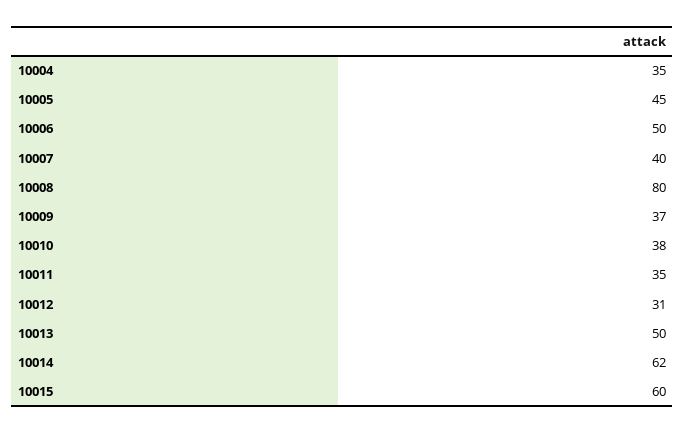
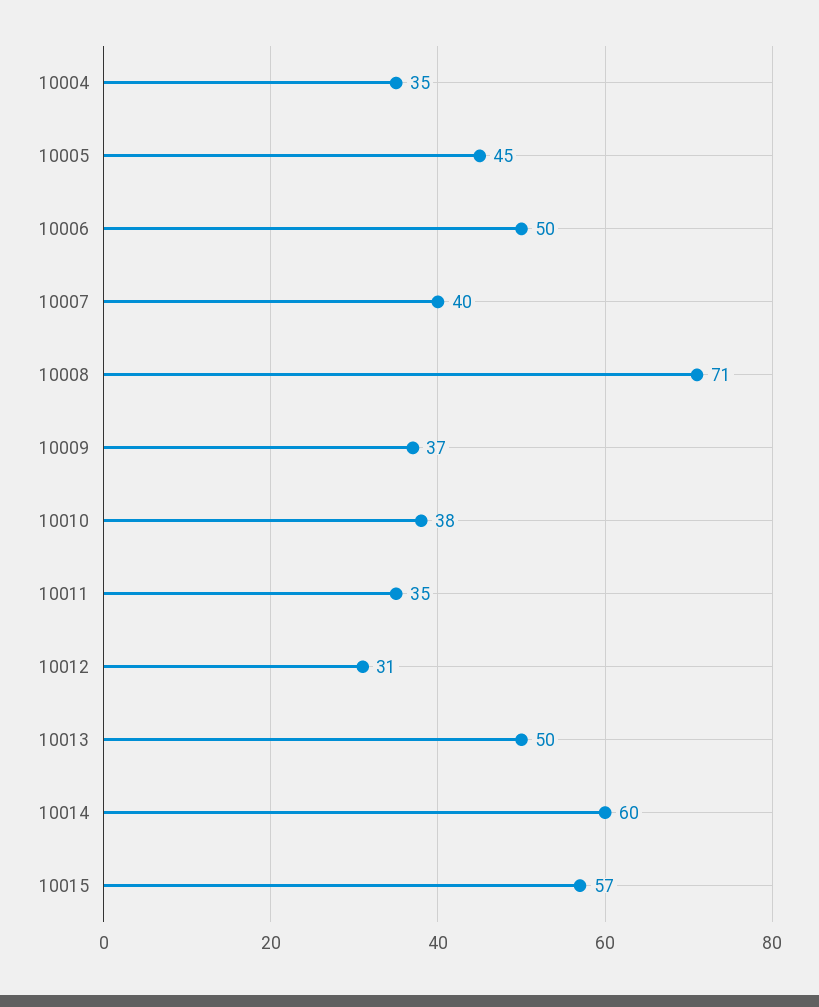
10008: 80 -> 71
10014: 62 -> 60
10015: 60 -> 57

